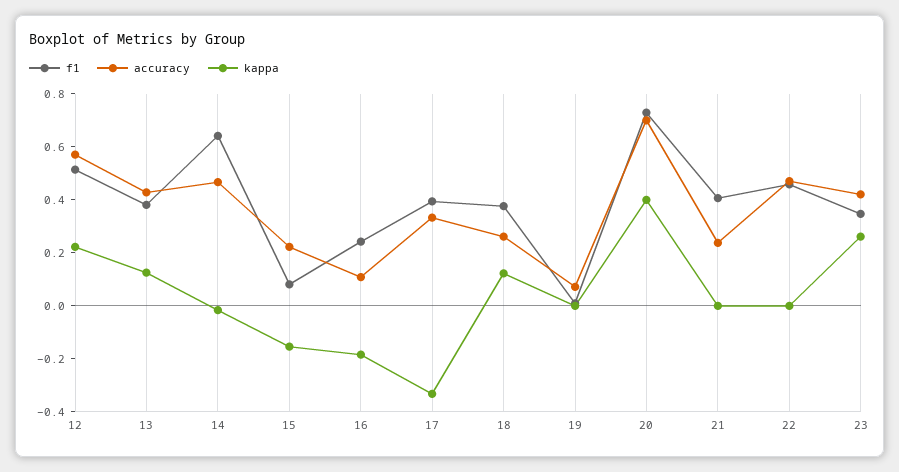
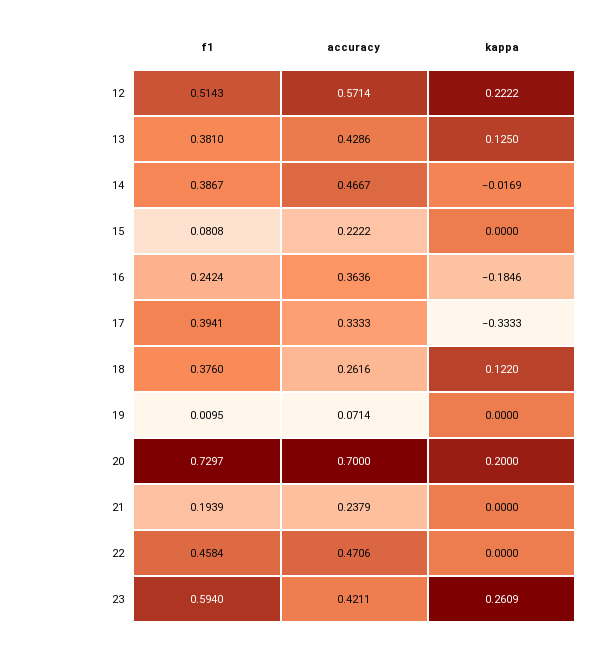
f1, 14: 0.65 -> 0.3867
kappa, 15: -0.15 -> 0
accuracy, 16: 0.1 -> 0.3636
kappa, 20: 0.4 -> 0.2
f1, 21: 0.4 -> 0.1939
f1, 23: 0.35 -> 0.594

